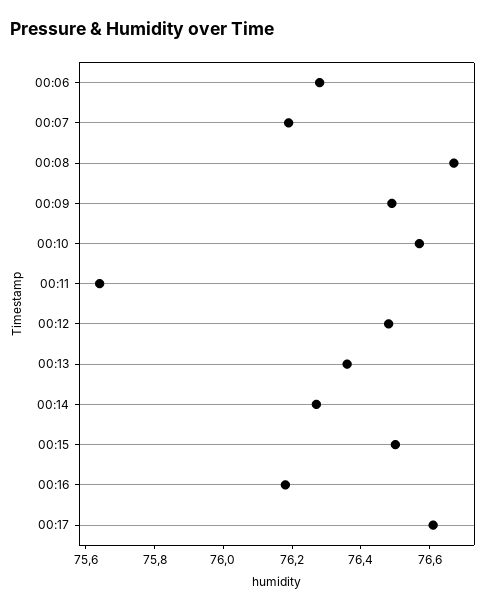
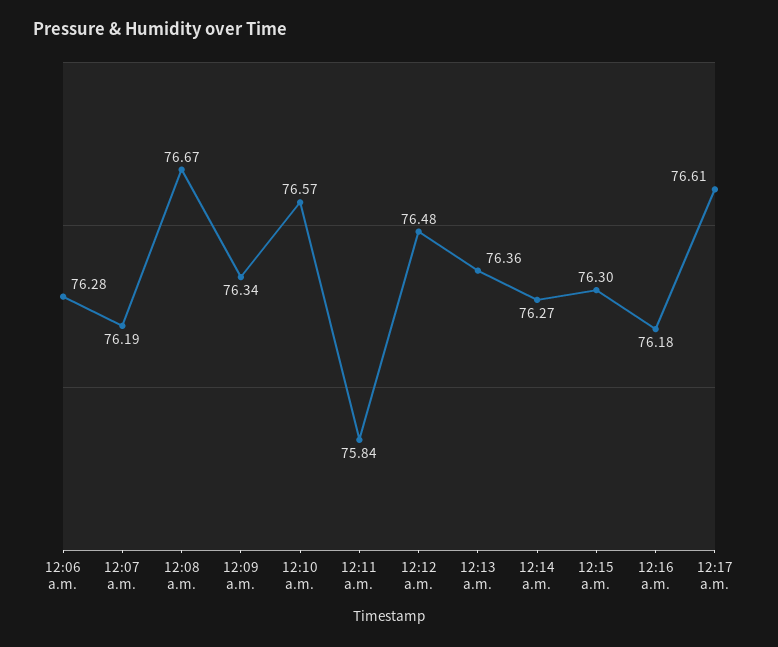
00:09: 76.5 -> 76.34
00:11: 75.65 -> 75.84
00:15: 76.5 -> 76.3

